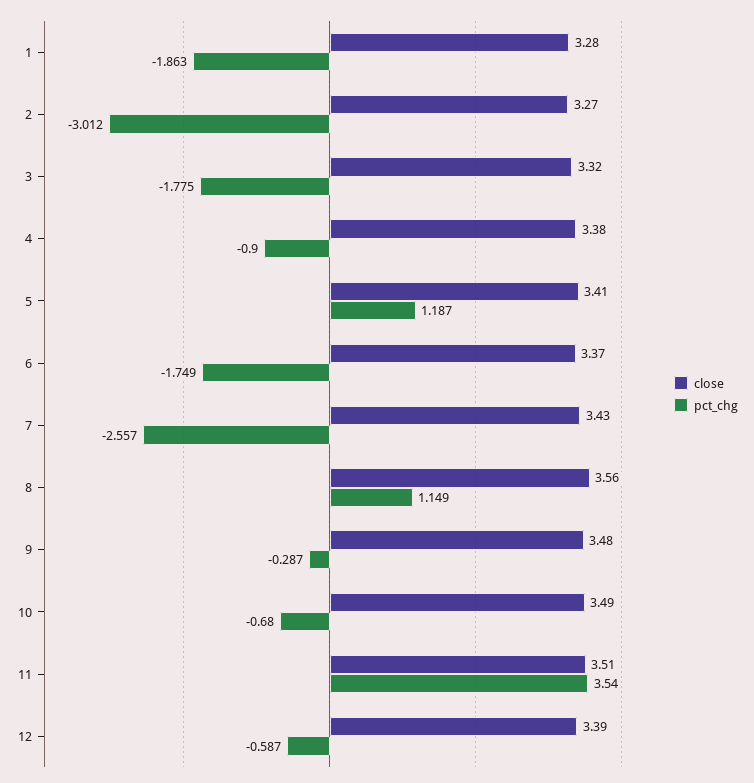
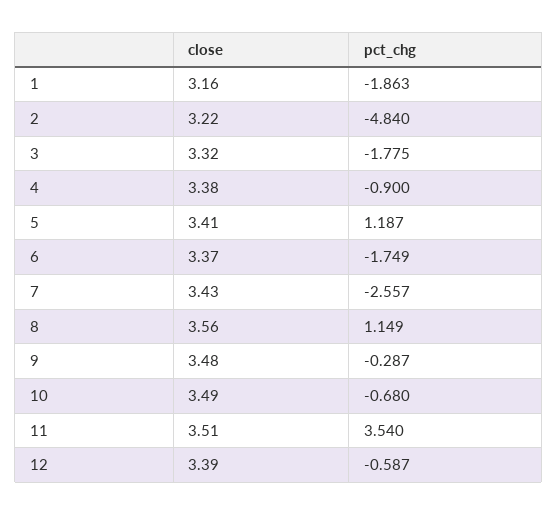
close, 1: 3.28 -> 3.16
close, 2: 3.27 -> 3.22
pct_chg, 2: -3.012 -> -4.84

